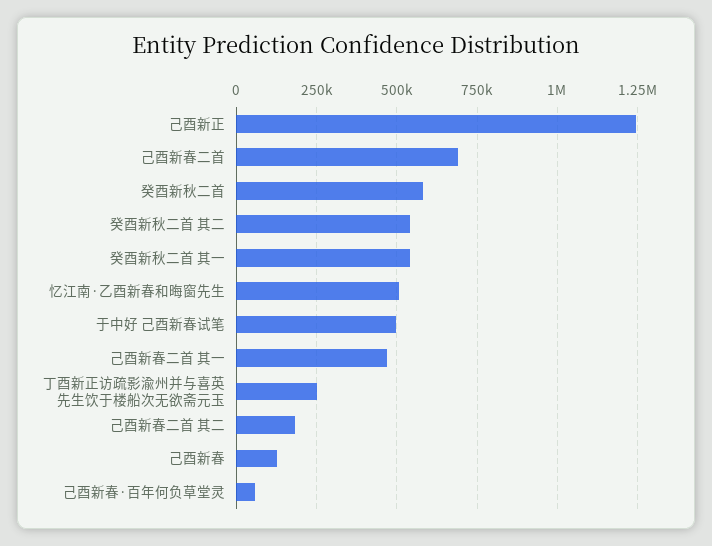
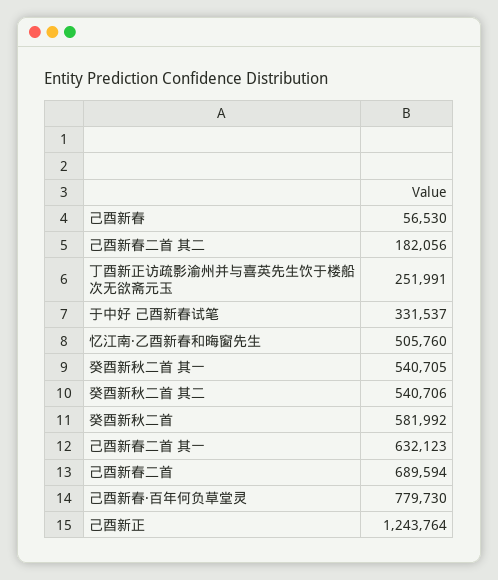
于中好 己酉新春试笔: 500000 -> 331537
己酉新春二首 其一: 475000 -> 632123
己酉新春: 125000 -> 56530
己酉新春·百年何负草堂灵: 50000 -> 779730

